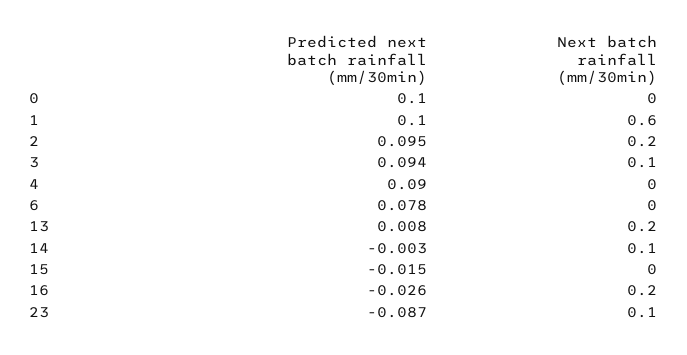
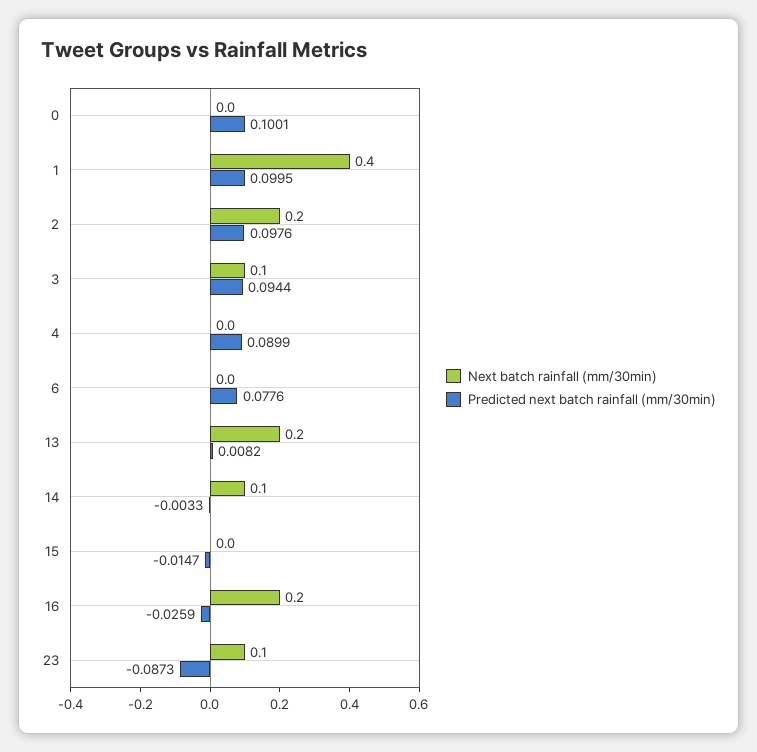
Next batch rainfall (mm/30min), 1: 0.6 -> 0.4
Predicted next batch rainfall (mm/30min), 2: 0.095 -> 0.0976

